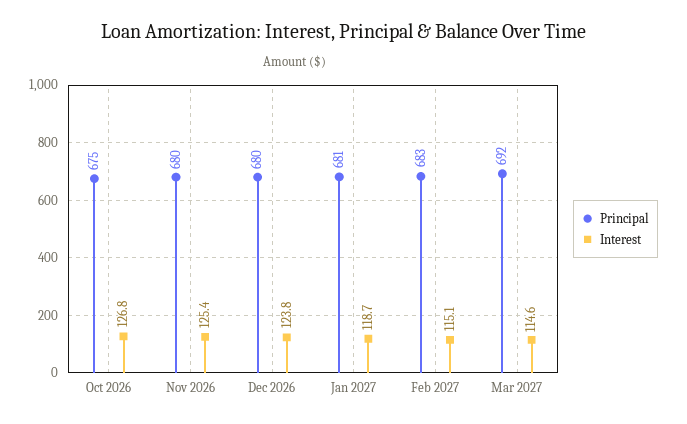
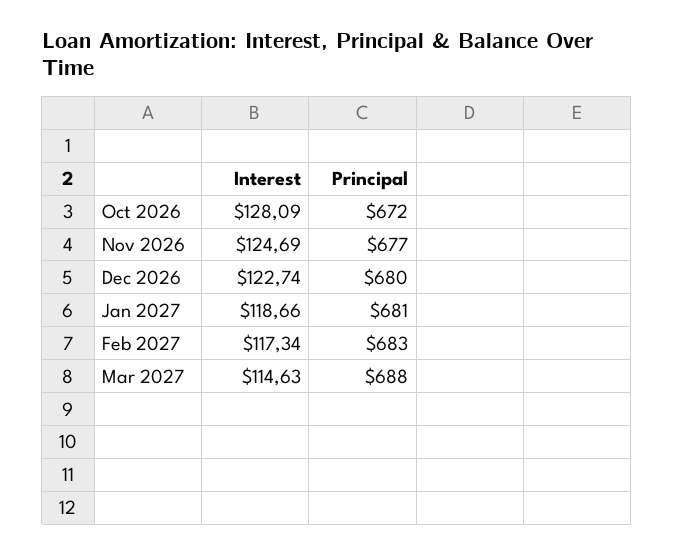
Principal, Oct 2026: 675 -> 672
Interest, Oct 2026: 126.8 -> 128.09
Principal, Nov 2026: 680 -> 677
Interest, Nov 2026: 125.4 -> 124.69
Interest, Dec 2026: 123.8 -> 122.74
Interest, Feb 2027: 115.1 -> 117.34
Principal, Mar 2027: 692 -> 688

